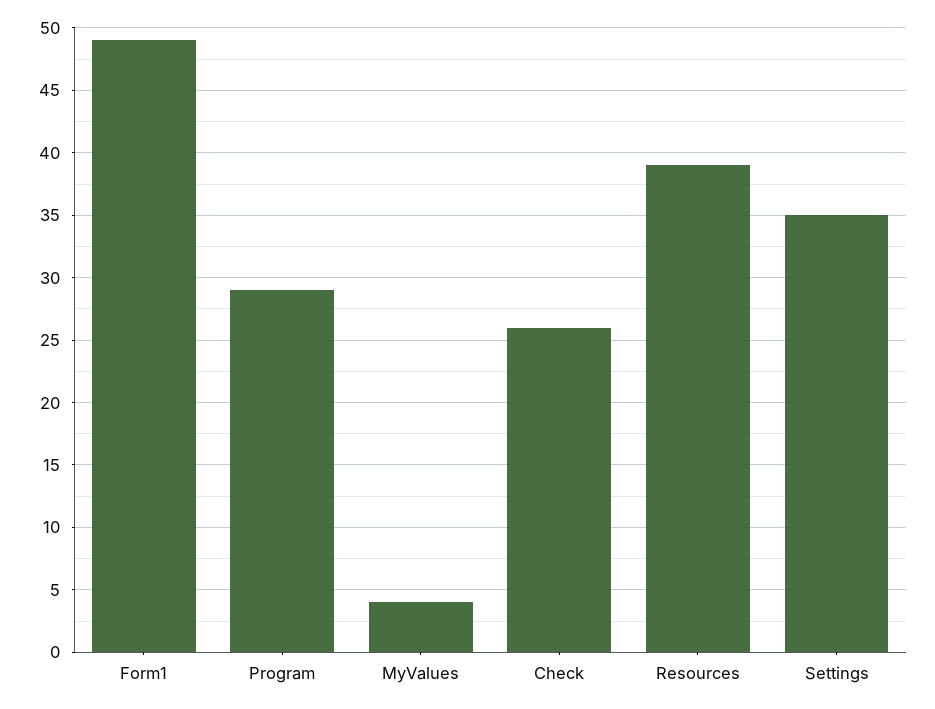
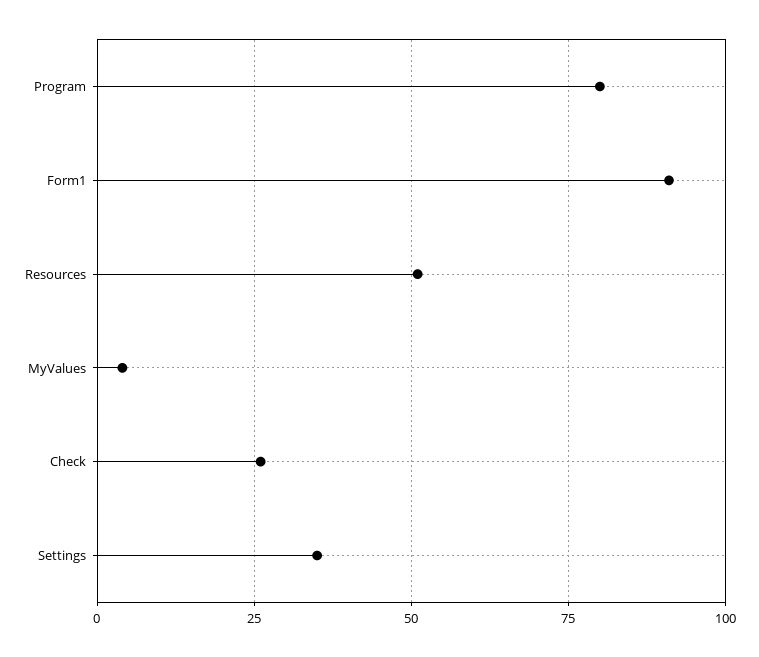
Form1: 49 -> 90
Program: 29 -> 80
Resources: 39 -> 50

